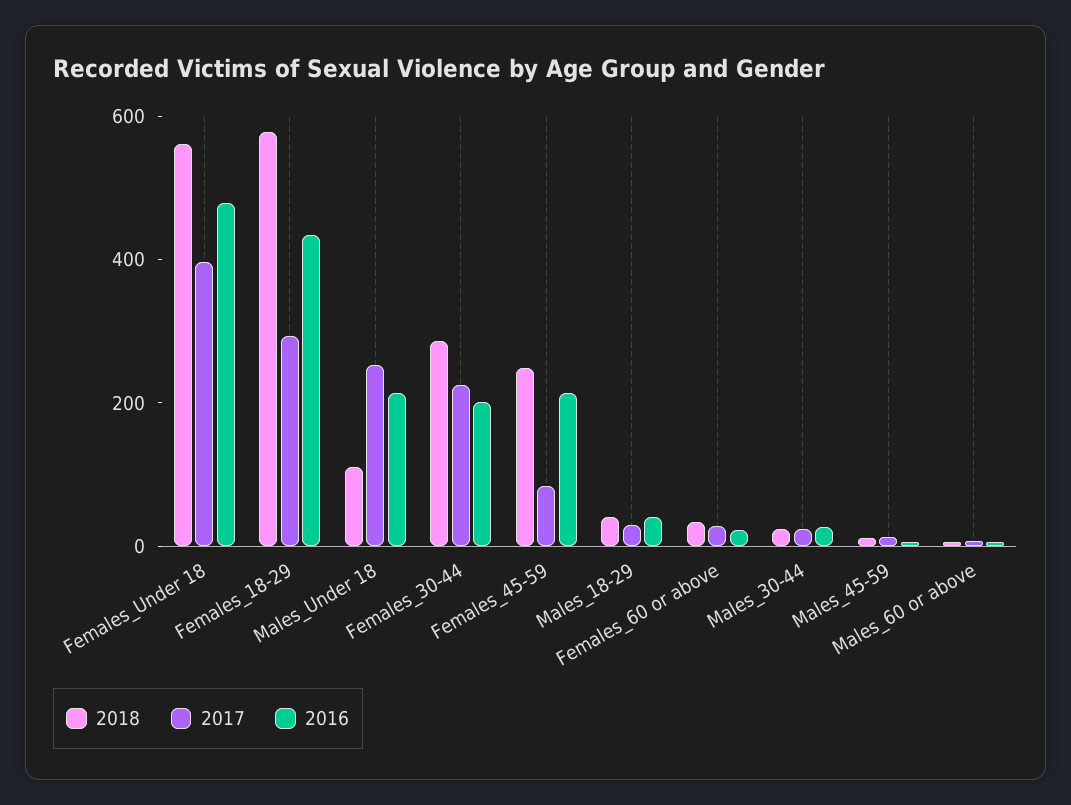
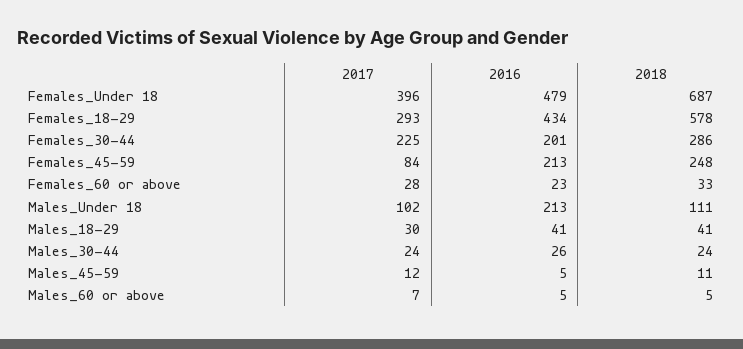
2018, Females_Under 18: 550 -> 687
2017, Males_Under 18: 250 -> 102

